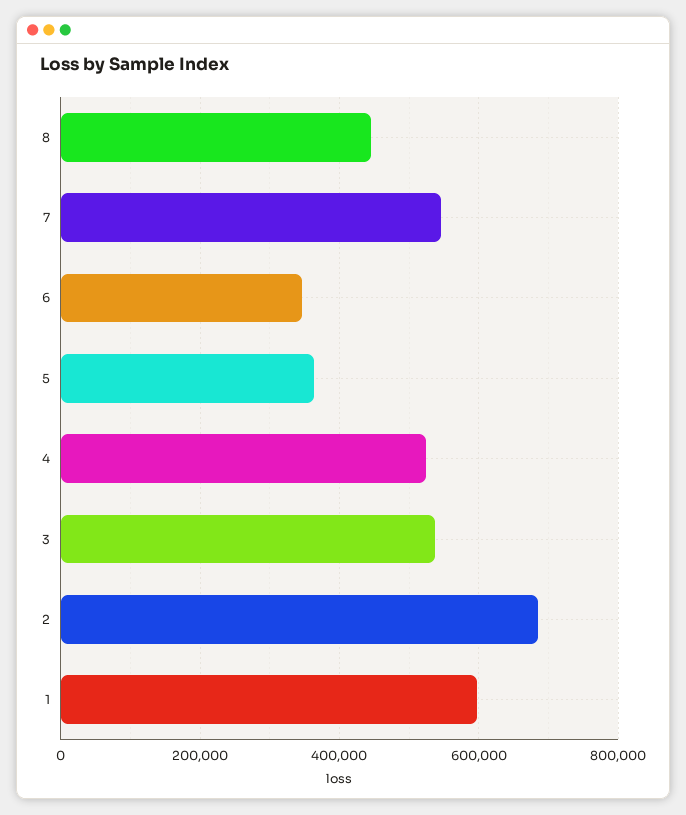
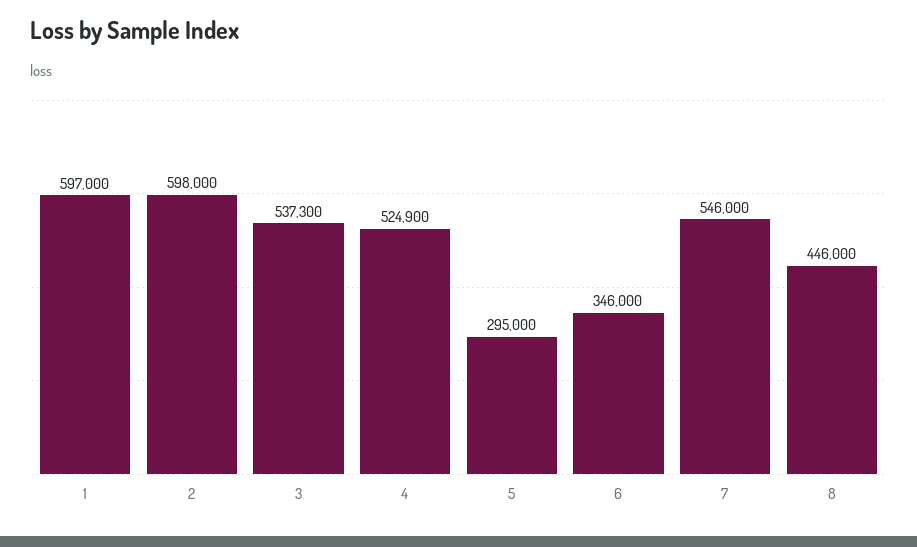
5: 360000 -> 295000
2: 680000 -> 598000

